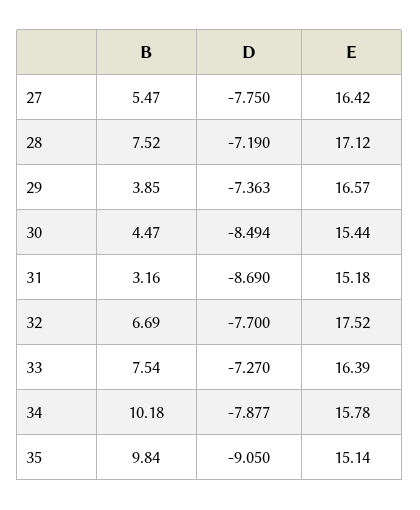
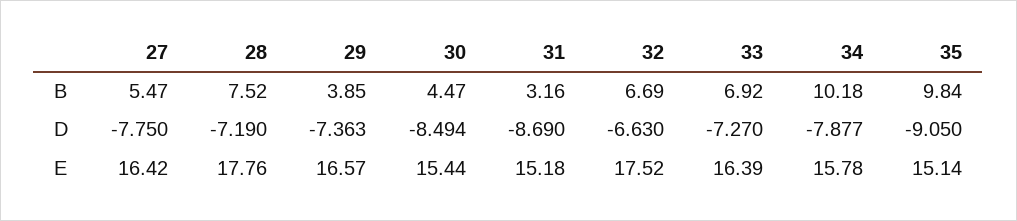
E, 28: 17.12 -> 17.76
D, 32: -7.7 -> -6.63
B, 33: 7.54 -> 6.92

